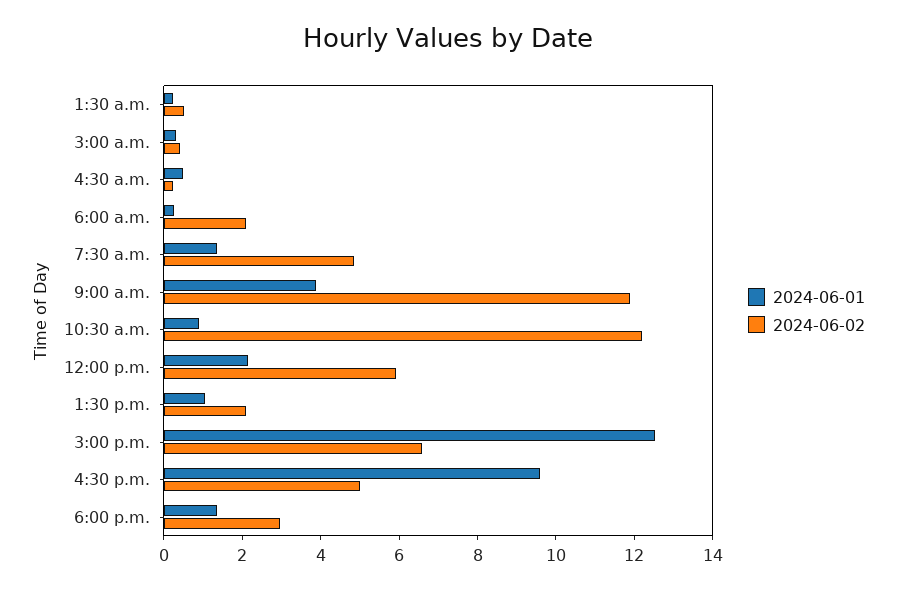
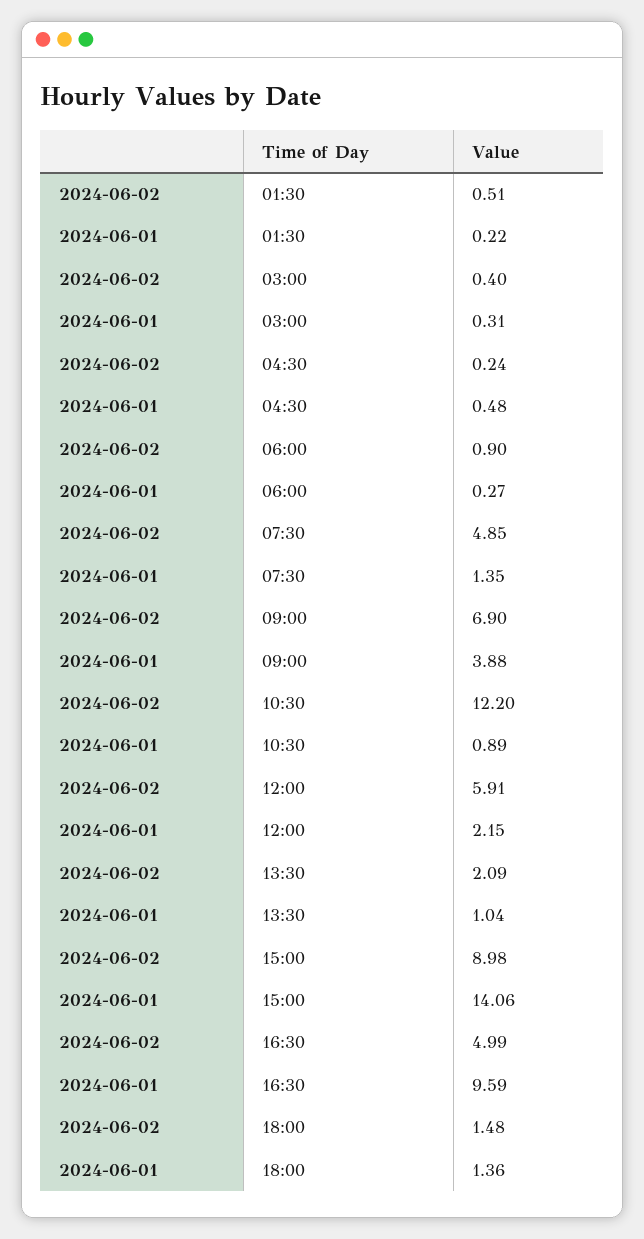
2024-06-02, 6:00 a.m.: 2 -> 0.9
2024-06-02, 9:00 a.m.: 12 -> 6.9
2024-06-01, 3:00 p.m.: 12.5 -> 14.06
2024-06-02, 3:00 p.m.: 6.5 -> 8.98
2024-06-02, 6:00 p.m.: 3 -> 1.48

